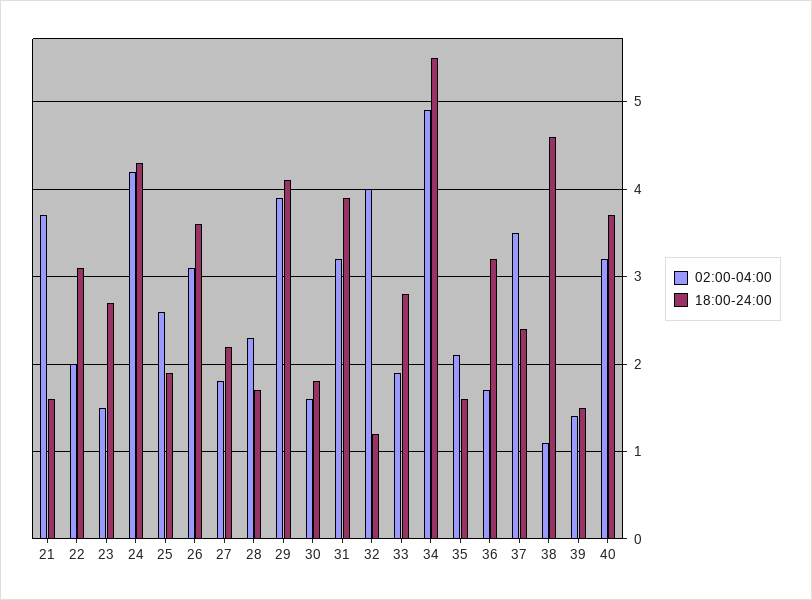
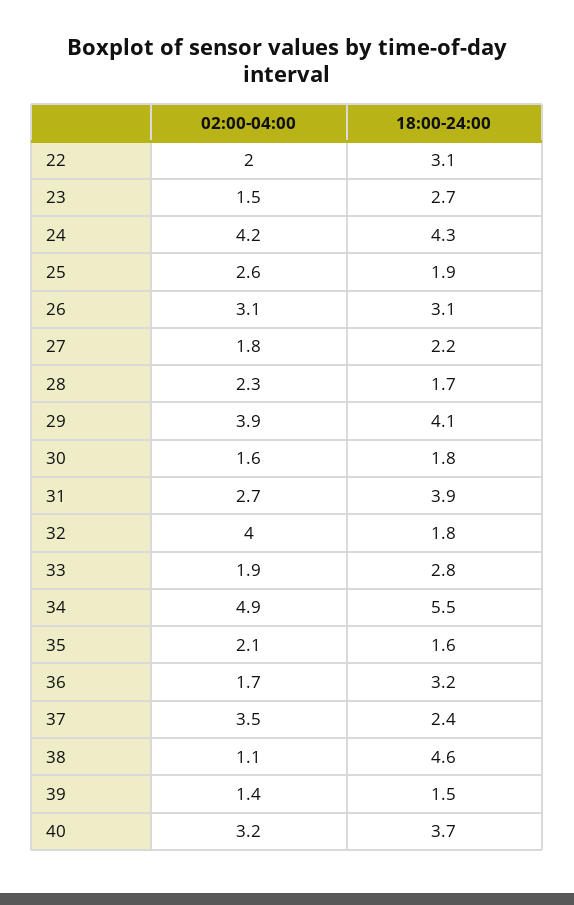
02:00-04:00, 21: 3.7 -> none
18:00-24:00, 21: 1.6 -> none
18:00-24:00, 26: 3.6 -> 3.1
02:00-04:00, 31: 3.2 -> 2.7
18:00-24:00, 32: 1.2 -> 1.8

